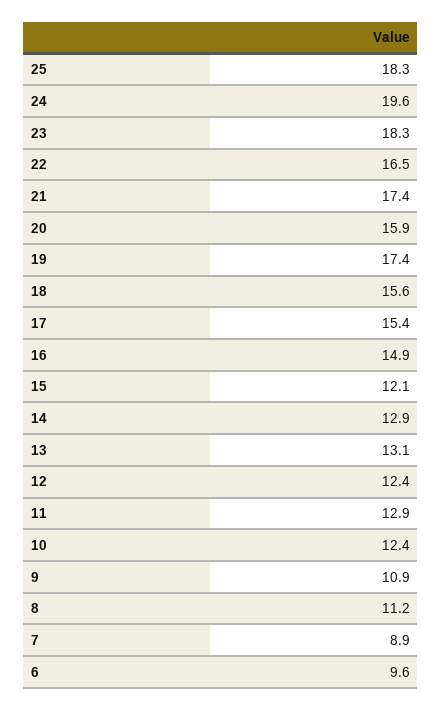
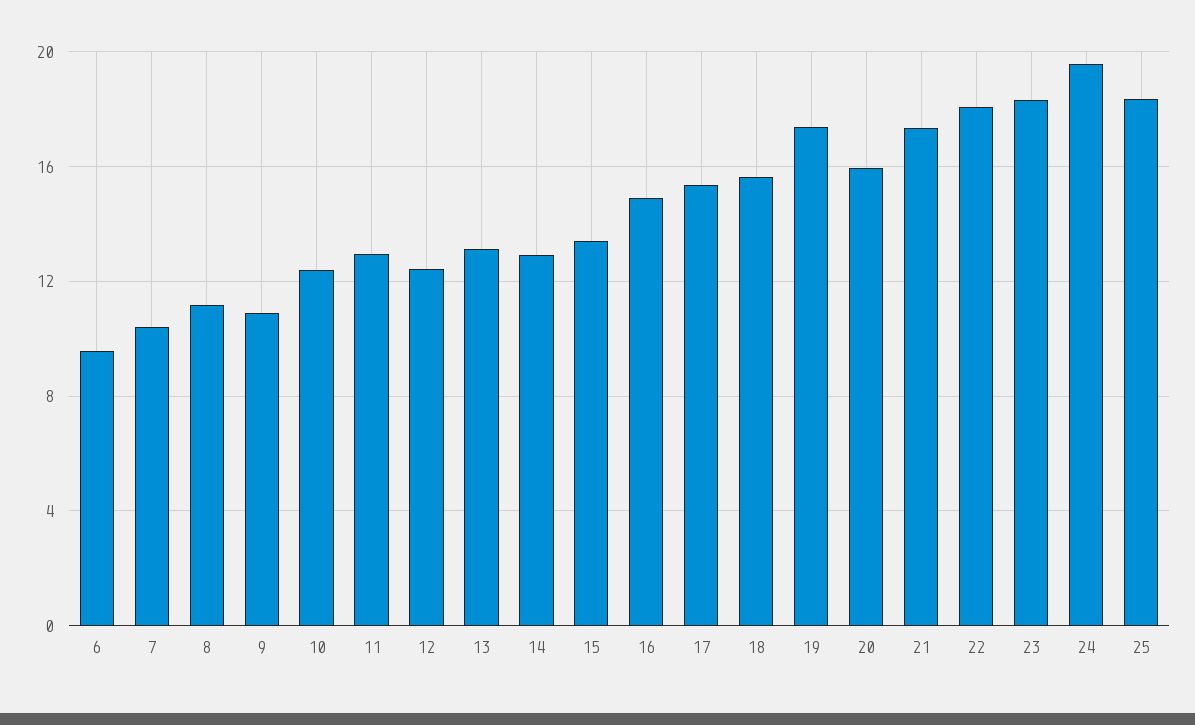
22: 16.5 -> 18
15: 12.1 -> 13.5
7: 8.9 -> 10.5

